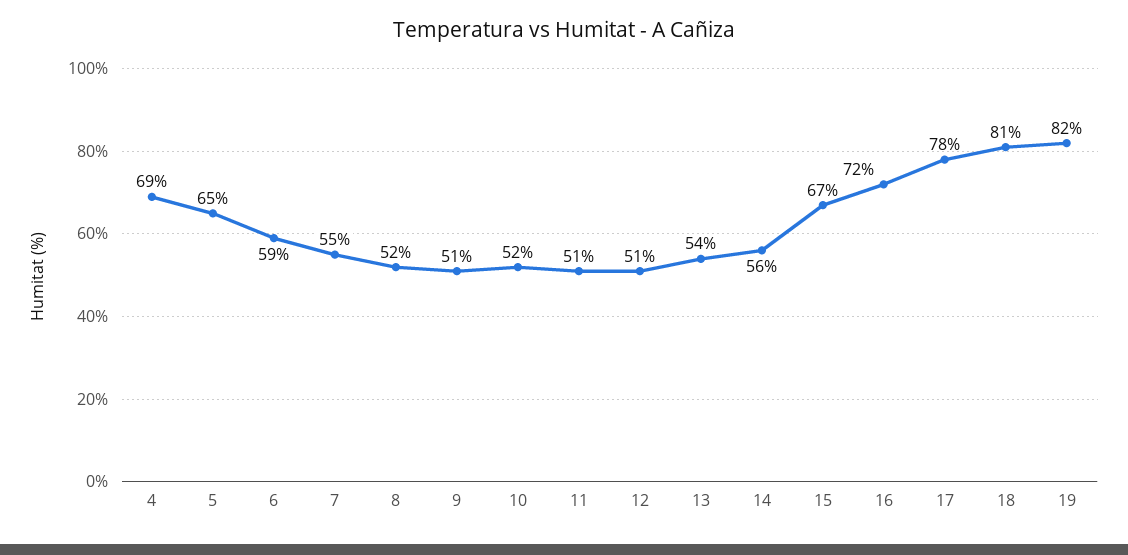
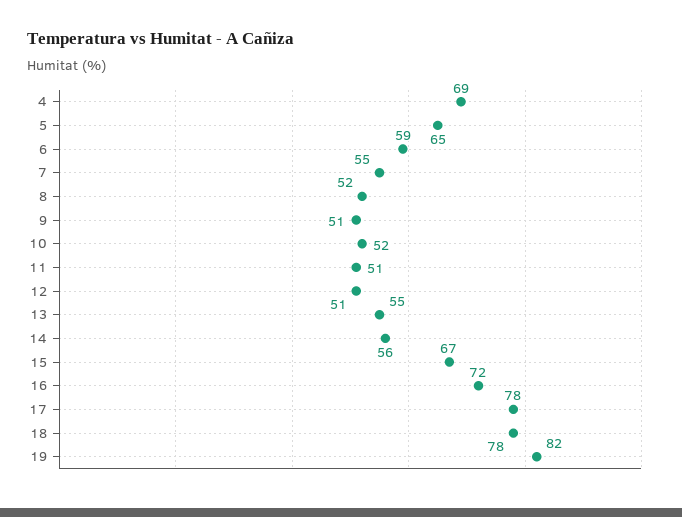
13: 54 -> 55
18: 81 -> 78

